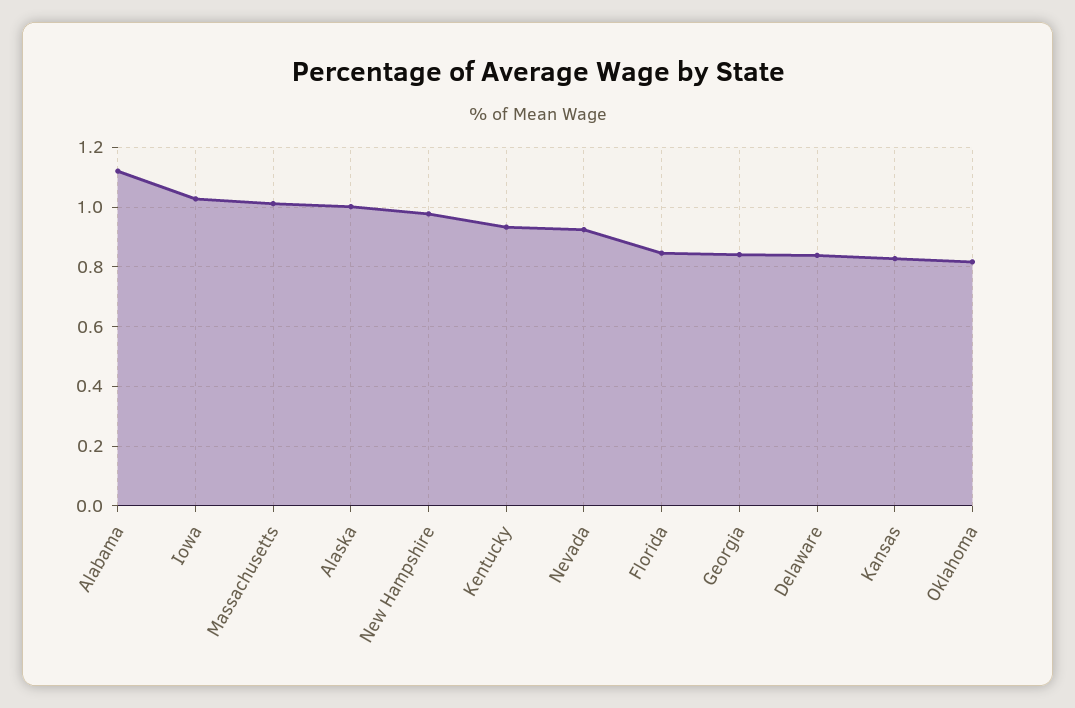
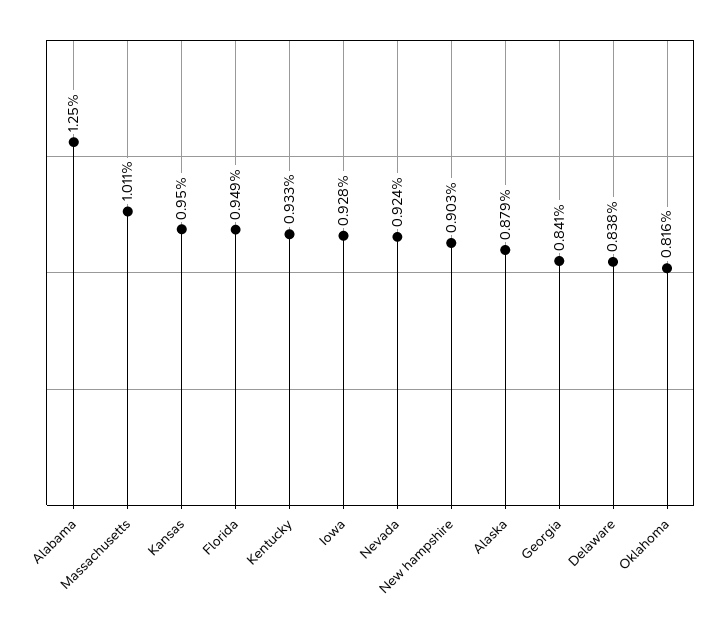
Alabama: 1.125 -> 1.25
Iowa: 1.025 -> 0.928
Alaska: 1 -> 0.879
New Hampshire: 0.975 -> 0.903
Florida: 0.85 -> 0.949
Kansas: 0.825 -> 0.95

